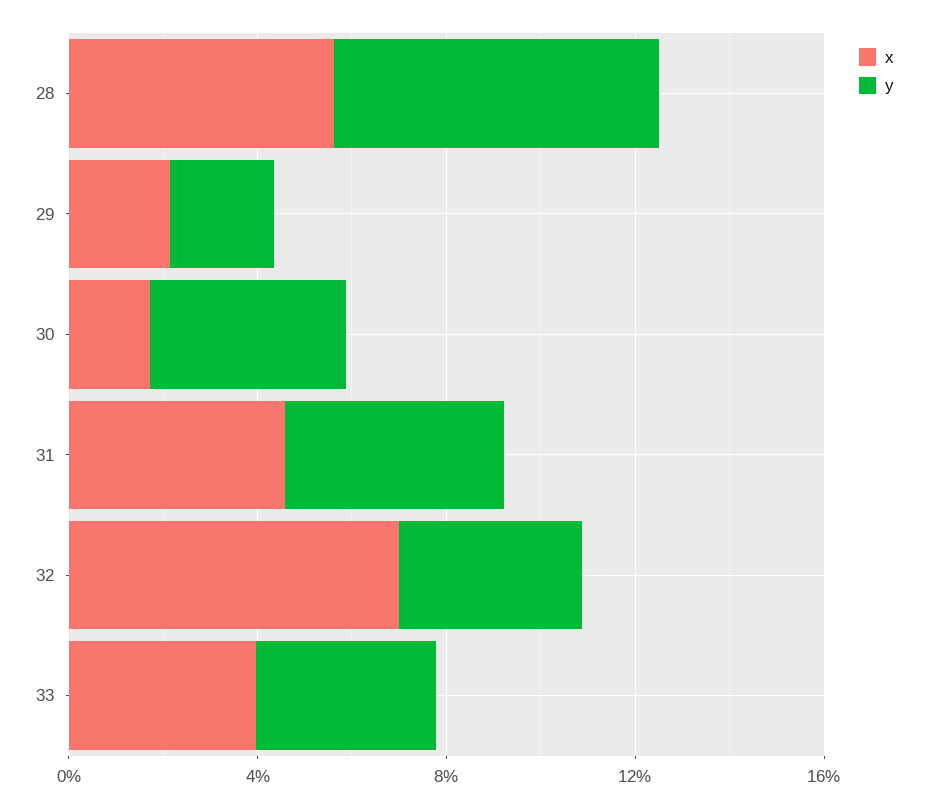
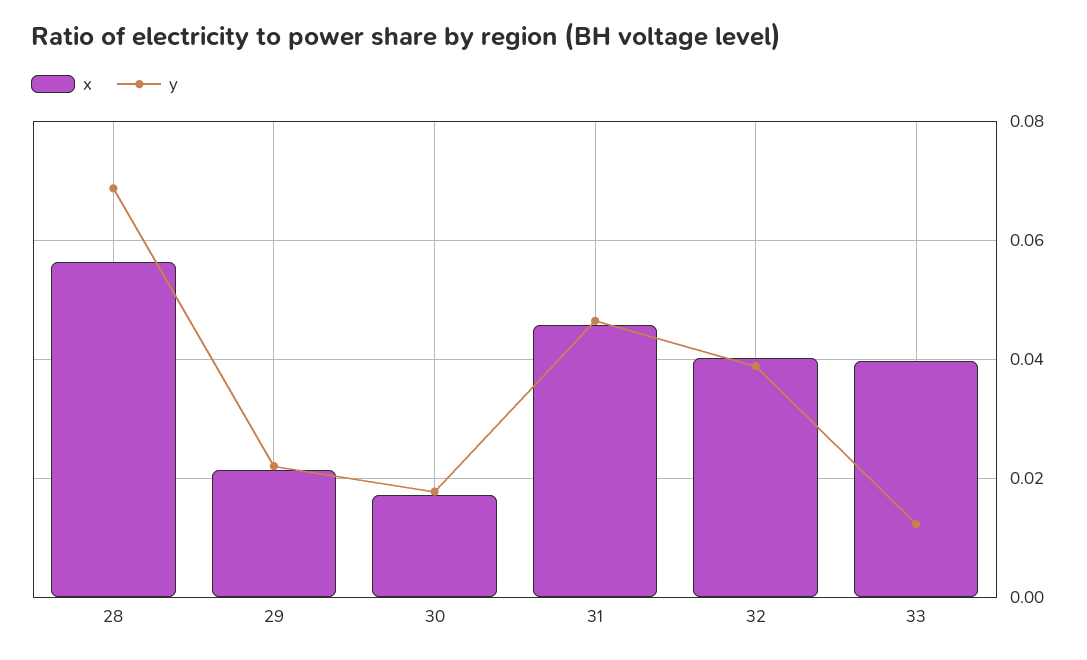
y, 30: 0.04 -> 0.018
x, 32: 0.07 -> 0.04
y, 33: 0.04 -> 0.012

